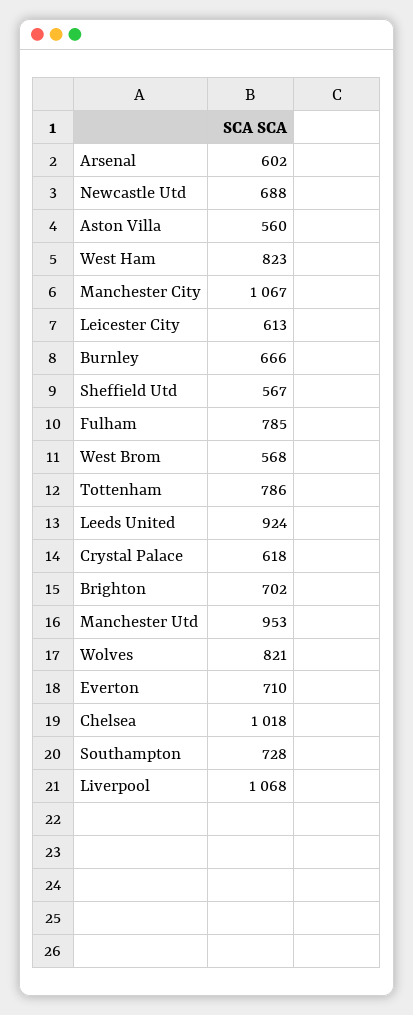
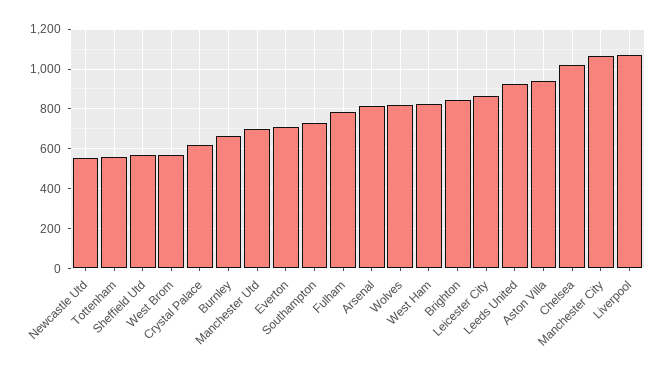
Arsenal: 602 -> 800
Newcastle Utd: 688 -> 550
Aston Villa: 560 -> 950
Leicester City: 613 -> 850
Tottenham: 786 -> 550
Brighton: 702 -> 850
Manchester Utd: 953 -> 700

